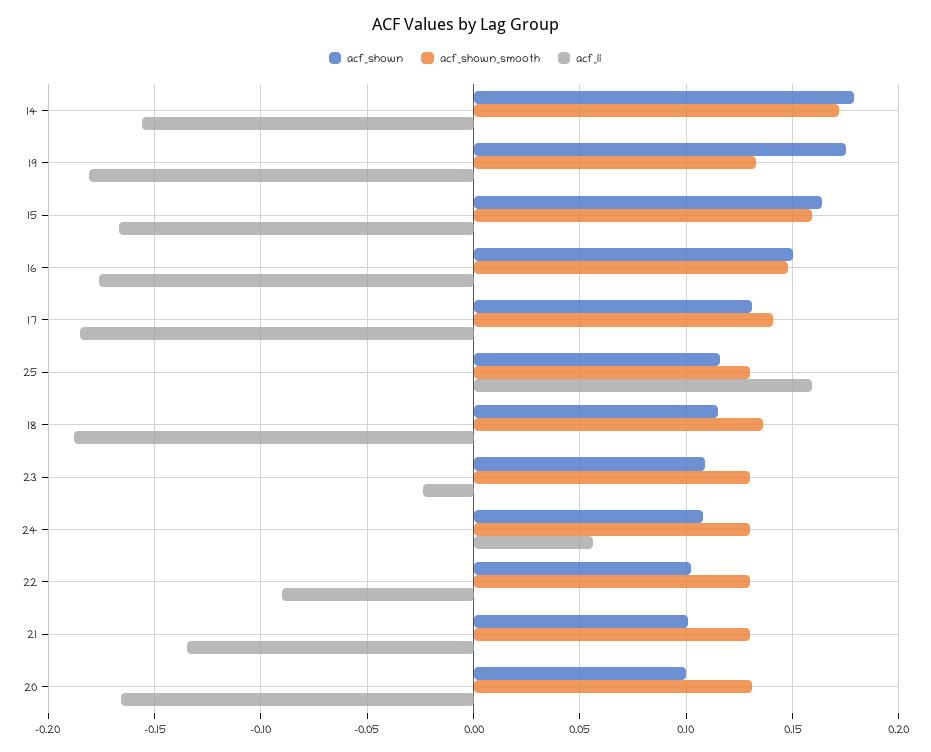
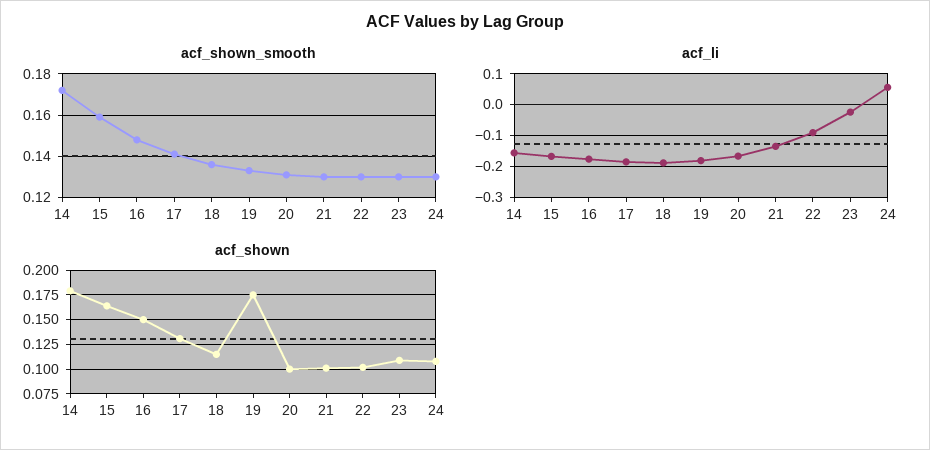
acf_shown, 25: 0.115 -> none
acf_shown_smooth, 25: 0.13 -> none
acf_li, 25: 0.16 -> none

